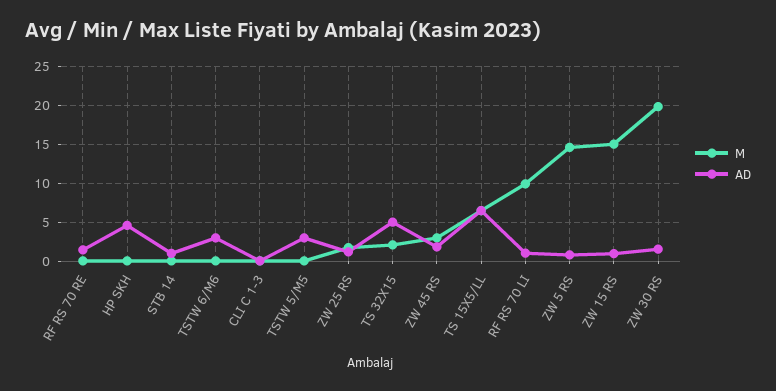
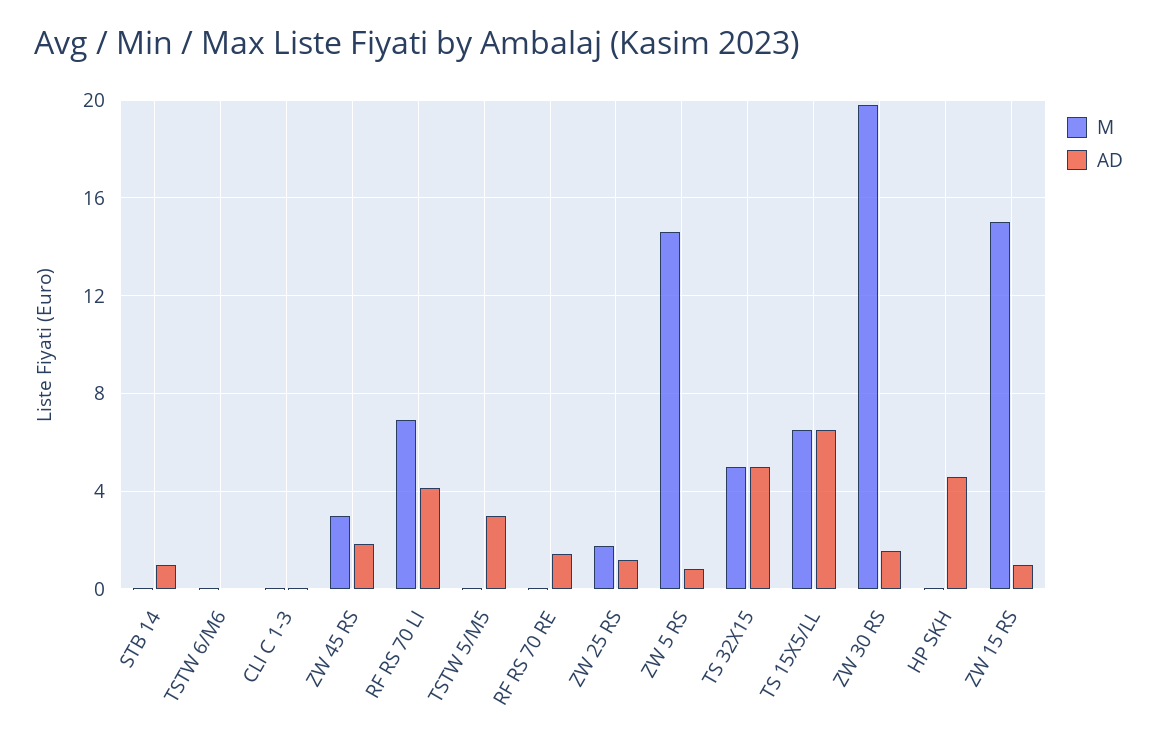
AD, TSTW 6/M6: 3 -> 0
M, TS 32X15: 2 -> 5
M, RF RS 70 LI: 10 -> 7
AD, RF RS 70 LI: 1 -> 4

